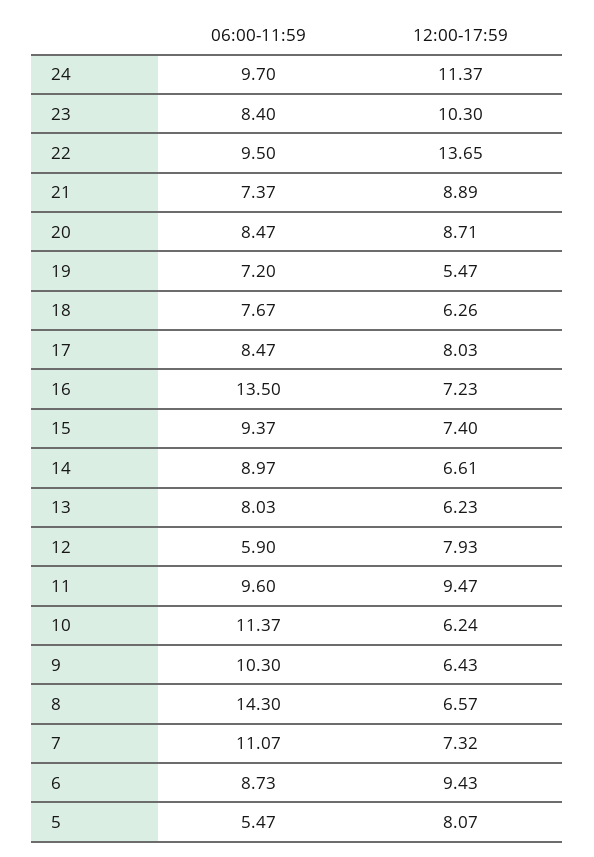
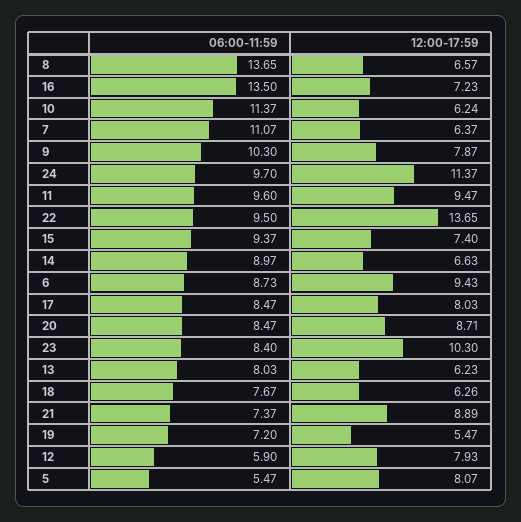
12:00-17:59, 14: 6.61 -> 6.63
12:00-17:59, 9: 6.43 -> 7.87
06:00-11:59, 8: 14.3 -> 13.65
12:00-17:59, 7: 7.32 -> 6.37

